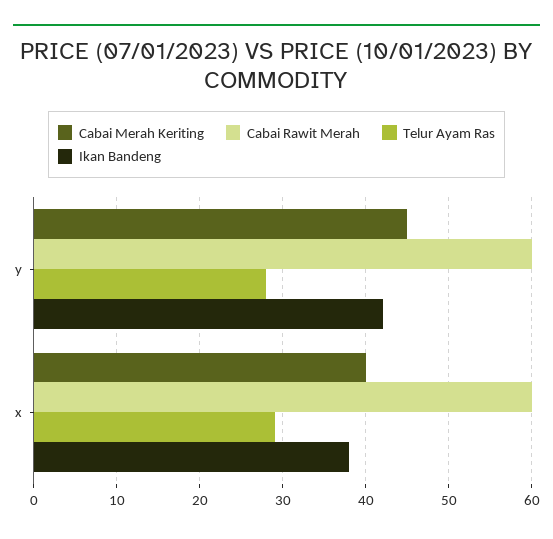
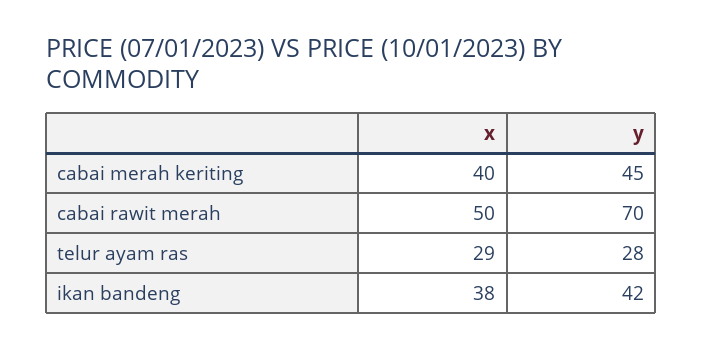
Cabai Rawit Merah, y: 60 -> 70
Cabai Rawit Merah, x: 60 -> 50

